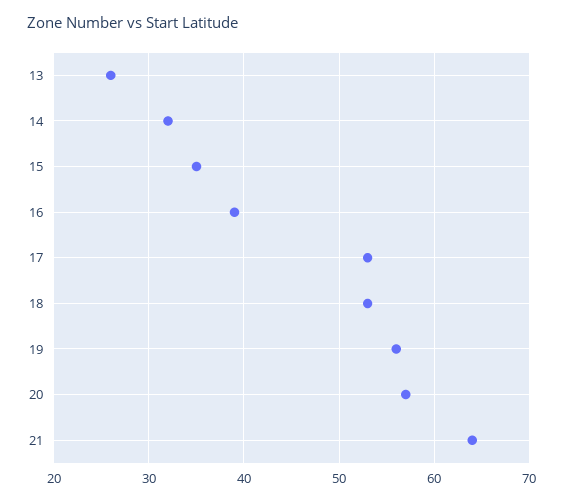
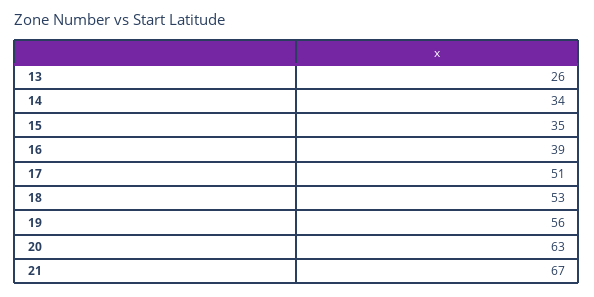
14: 32 -> 34
17: 53 -> 51
20: 57 -> 63
21: 64 -> 67

